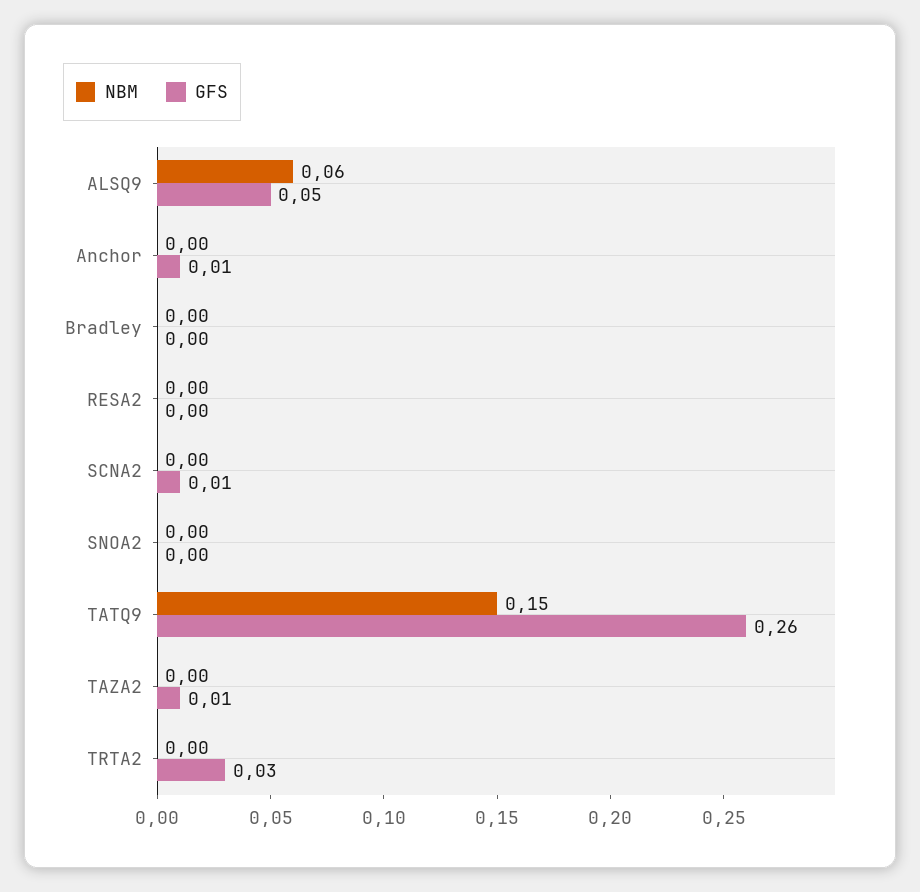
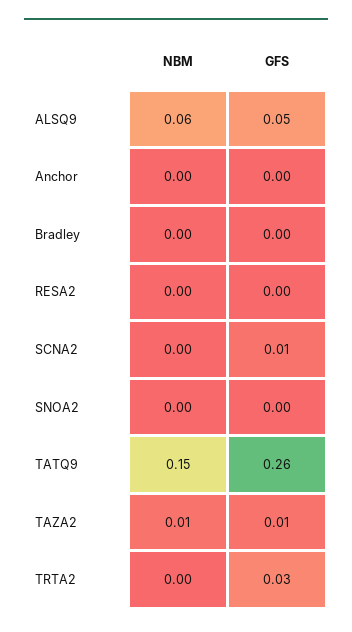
GFS, Anchor: 0.01 -> 0
NBM, TAZA2: 0 -> 0.01

